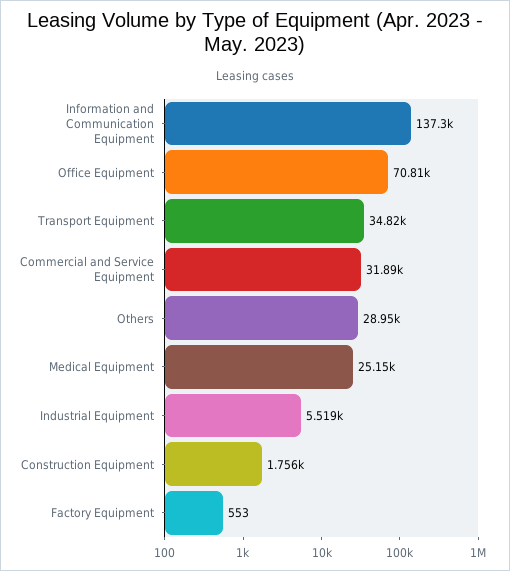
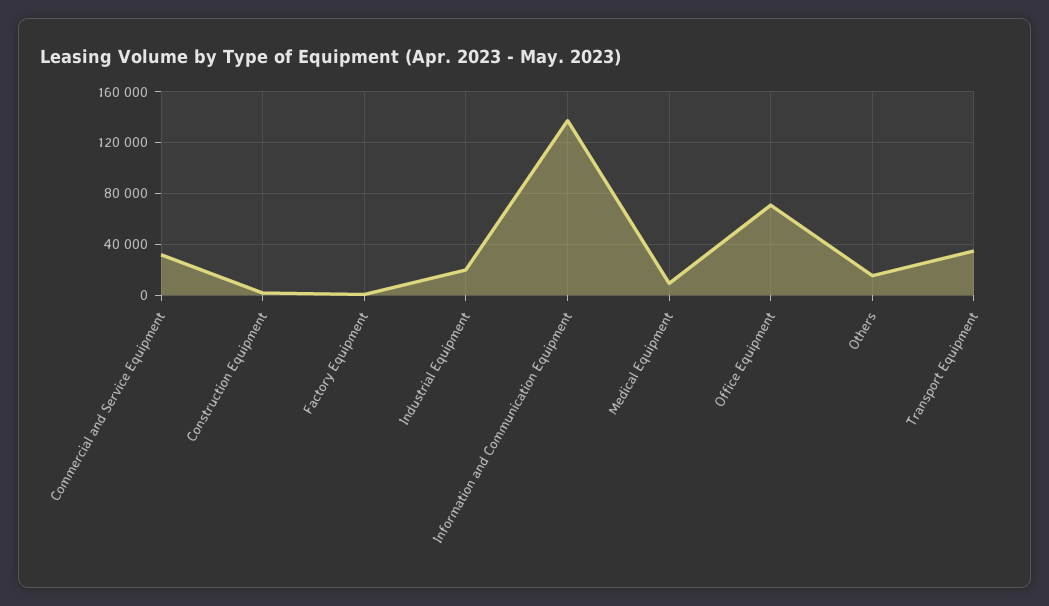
Others: 28950 -> 15000
Medical Equipment: 25150 -> 10000
Industrial Equipment: 5519 -> 20000

